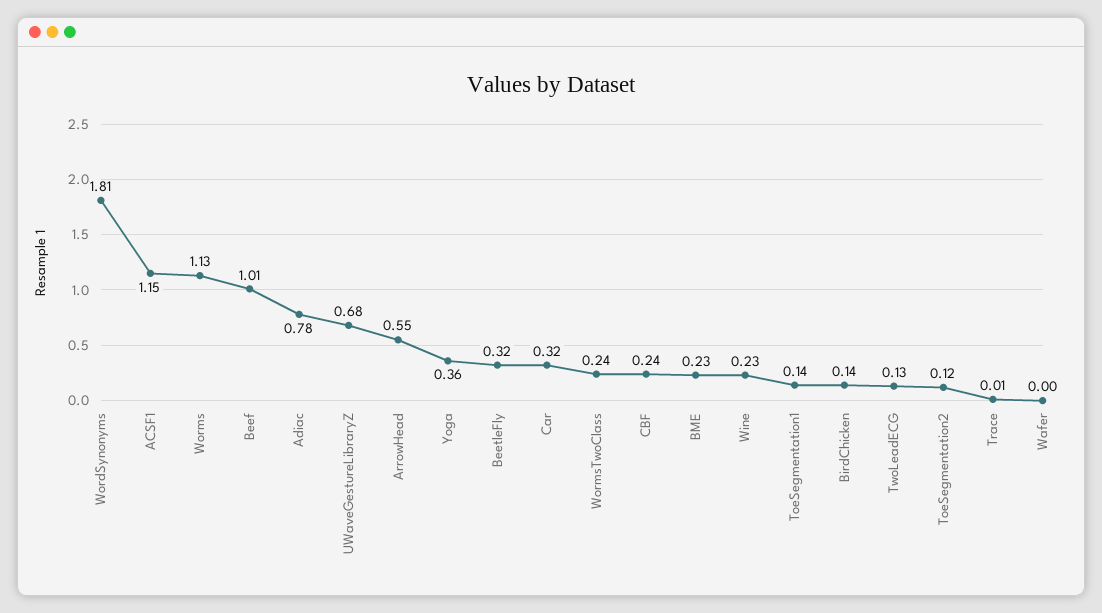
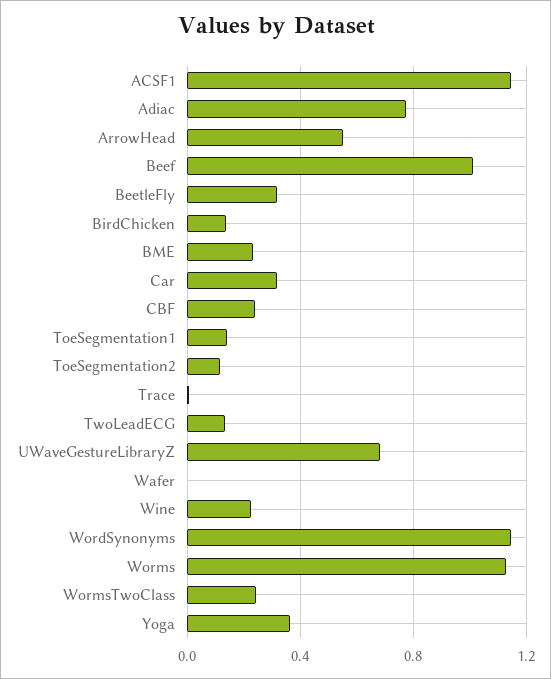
WordSynonyms: 1.81 -> 1.15

